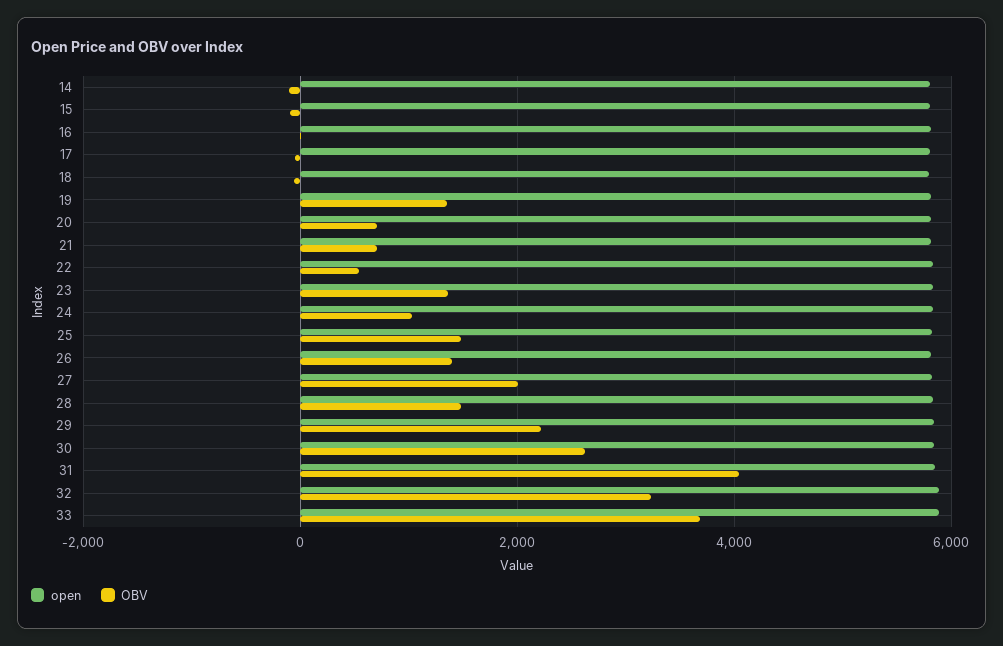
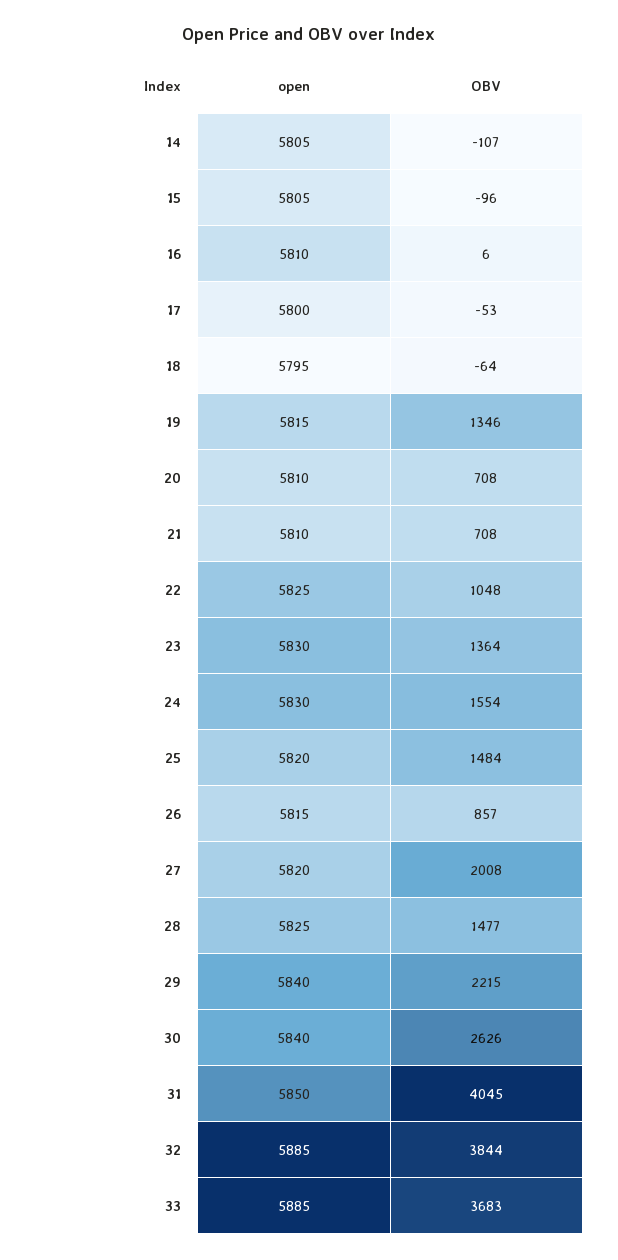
OBV, 22: 600 -> 1048
OBV, 24: 1000 -> 1554
OBV, 26: 1400 -> 857
OBV, 32: 3200 -> 3844

